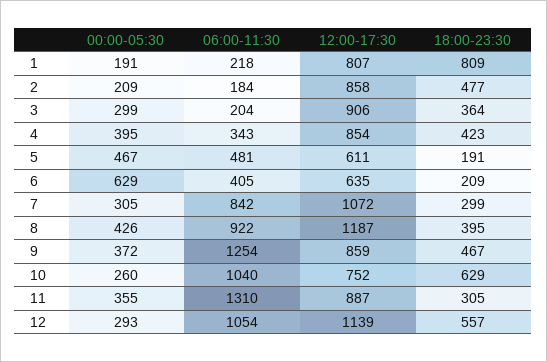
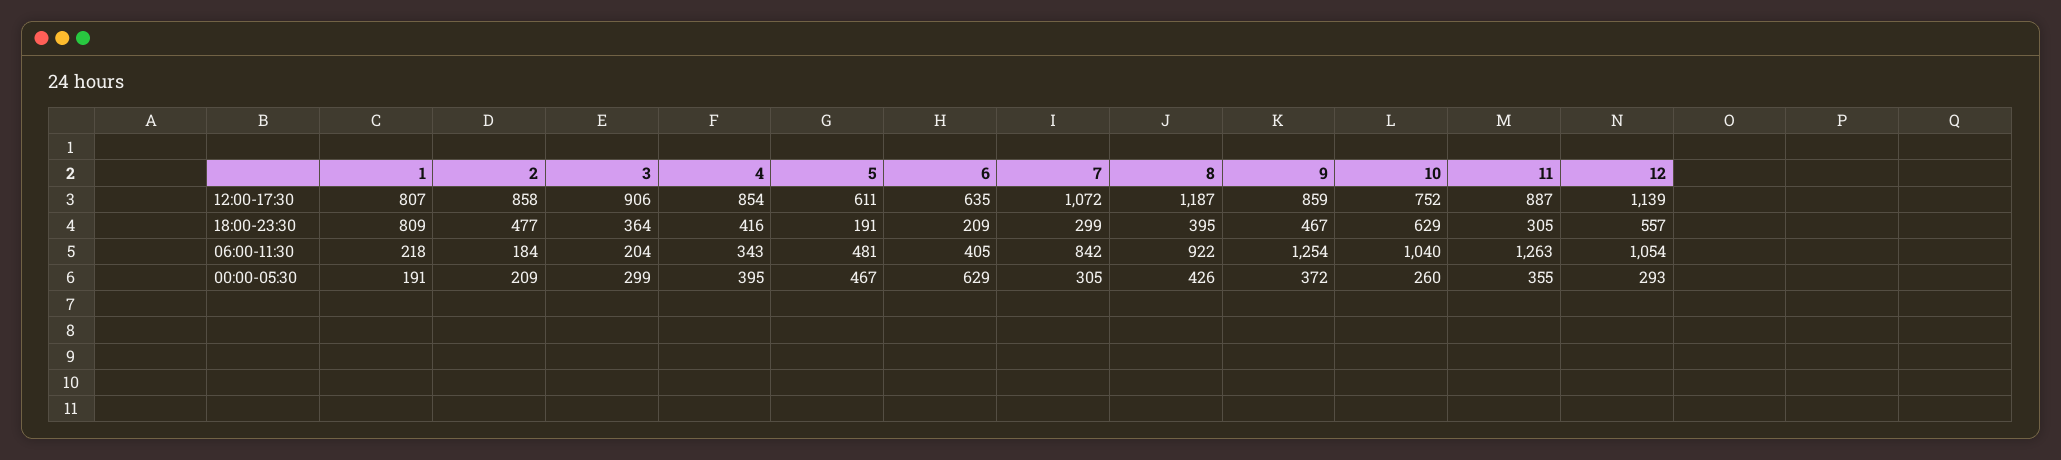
18:00-23:30, 4: 423 -> 416
06:00-11:30, 11: 1310 -> 1263

